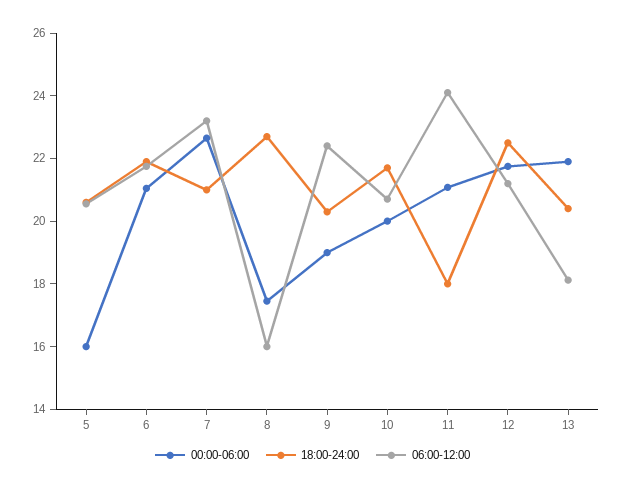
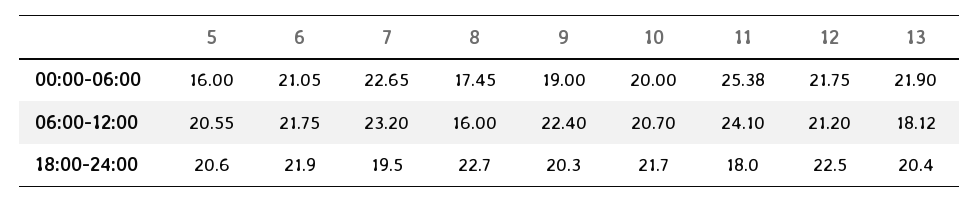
18:00-24:00, 7: 21 -> 19.5
00:00-06:00, 11: 21 -> 25.38

